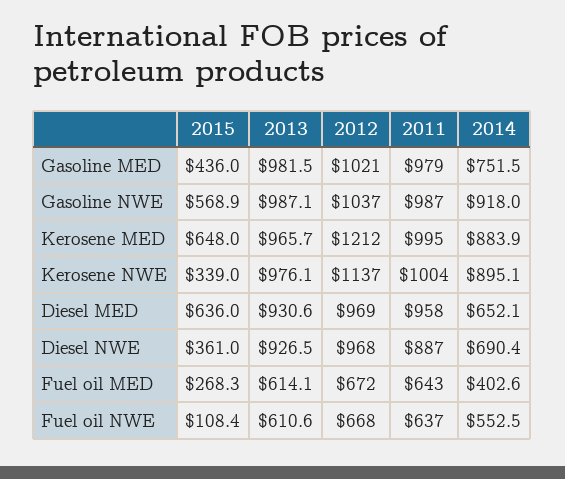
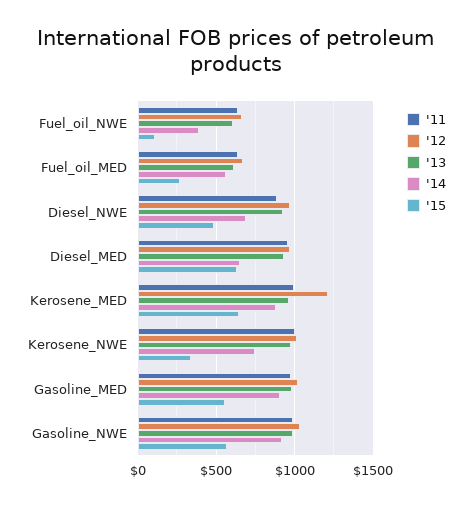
2015, Gasoline MED: 436 -> 550
2014, Gasoline MED: 751.5 -> 900
2012, Kerosene NWE: 1137 -> 1000
2014, Kerosene NWE: 895.1 -> 750
2015, Diesel NWE: 361 -> 500
2014, Fuel oil MED: 402.6 -> 550
2014, Fuel oil NWE: 552.5 -> 400

